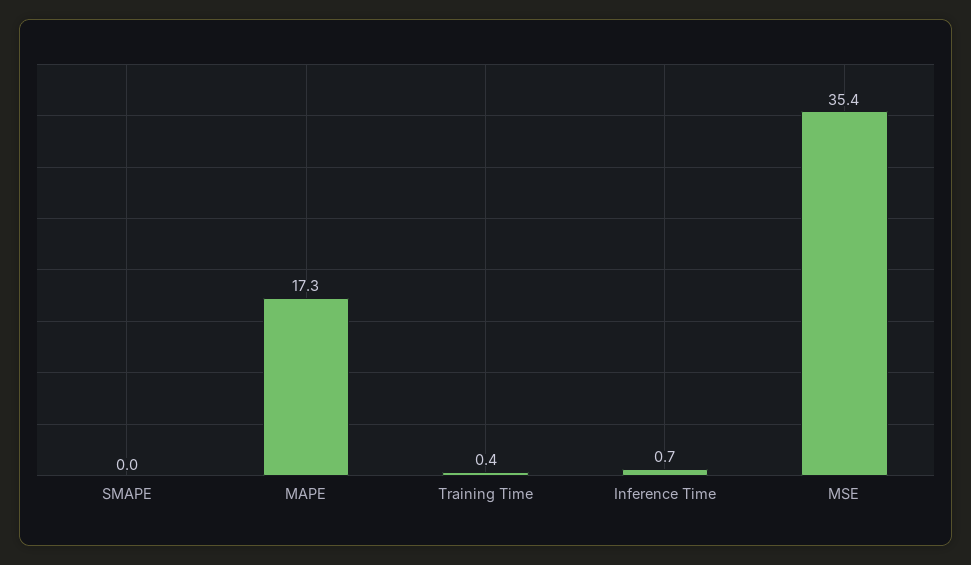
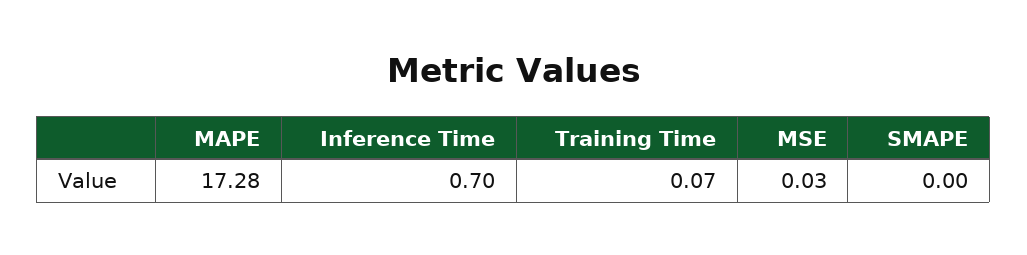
Training Time: 0.4 -> 0.07
MSE: 35.4 -> 0.03

